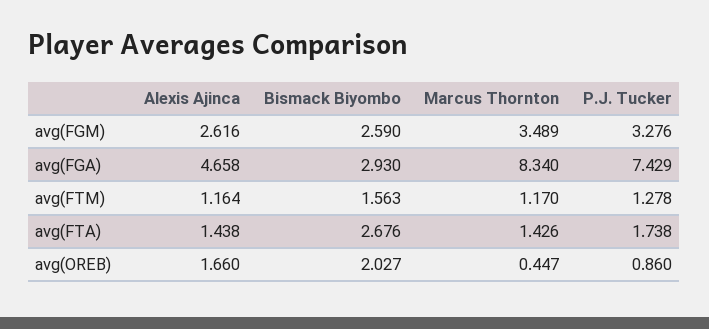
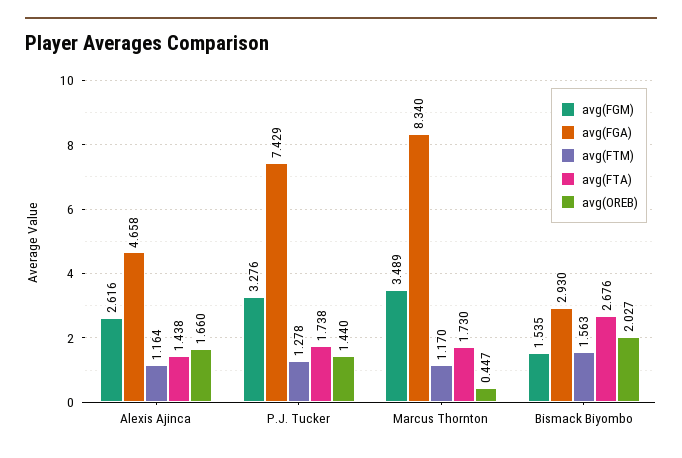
avg(FGM), Bismack Biyombo: 2.59 -> 1.535
avg(FTA), Marcus Thornton: 1.426 -> 1.73
avg(OREB), P.J. Tucker: 0.86 -> 1.44

